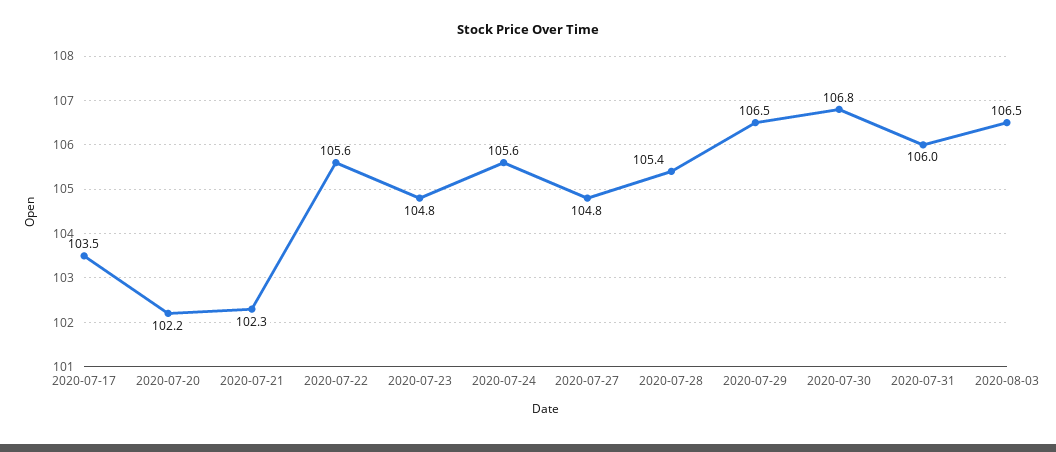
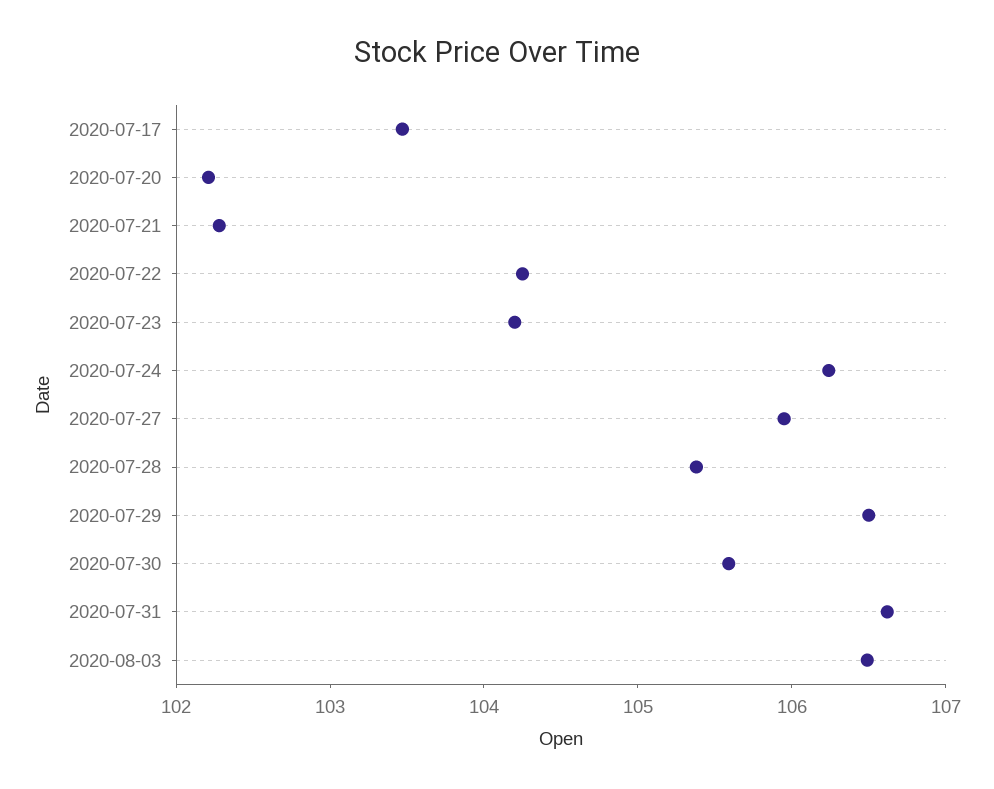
2020-07-22: 105.6 -> 104.2
2020-07-23: 104.8 -> 104.2
2020-07-24: 105.6 -> 106.2
2020-07-27: 104.8 -> 106
2020-07-30: 106.8 -> 105.6
2020-07-31: 106 -> 106.6

